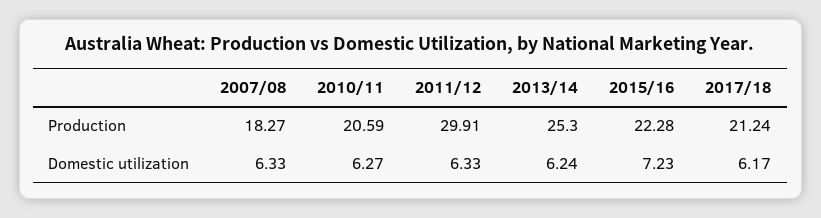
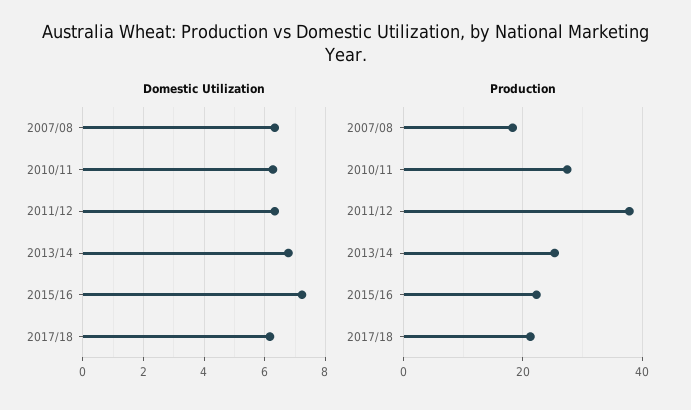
Production, 2010/11: 20.59 -> 28
Production, 2011/12: 29.91 -> 38
Domestic utilization, 2013/14: 6.24 -> 6.8

